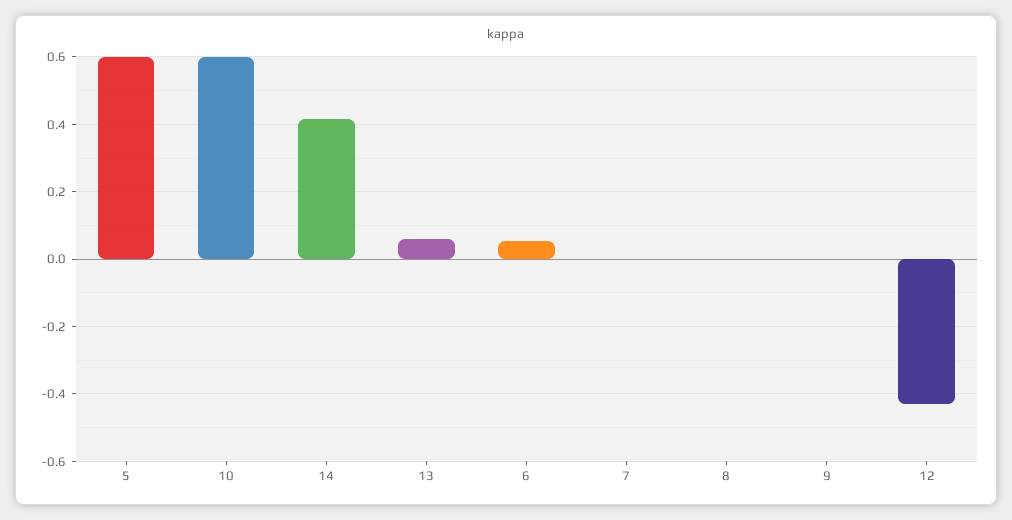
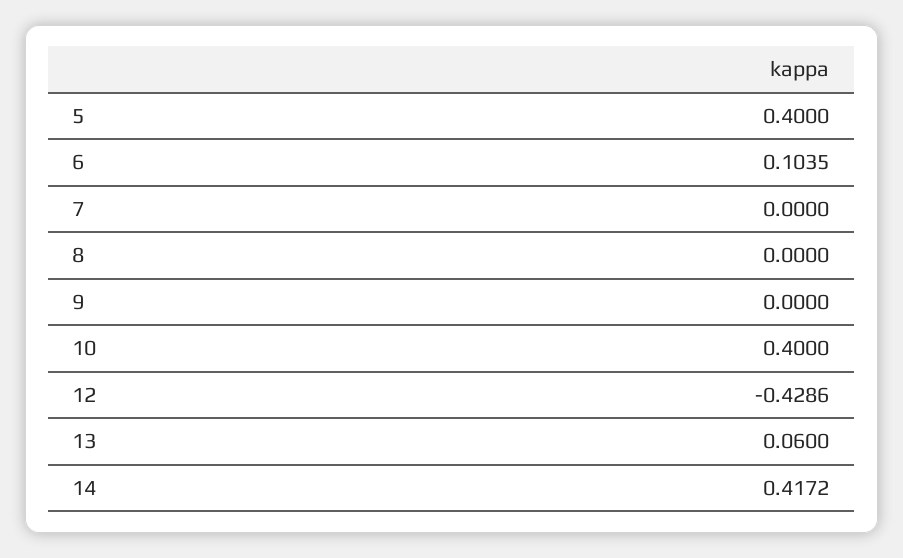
5: 0.6 -> 0.4
10: 0.6 -> 0.4
6: 0.06 -> 0.1035

